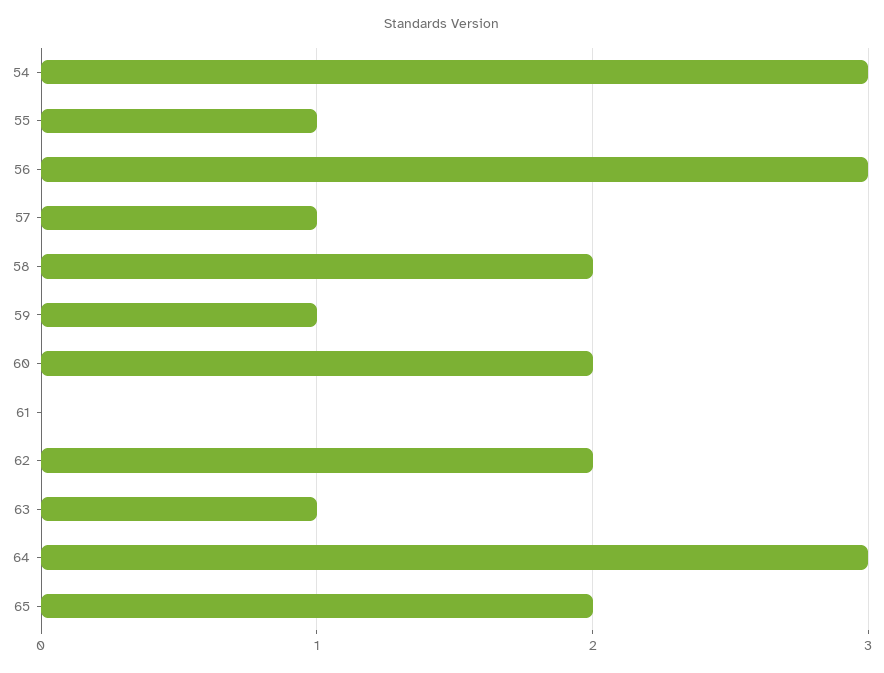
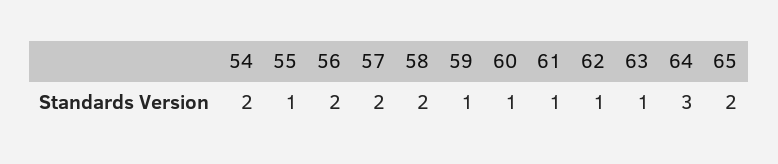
54: 3 -> 2
56: 3 -> 2
57: 1 -> 2
60: 2 -> 1
61: 0 -> 1
62: 2 -> 1

